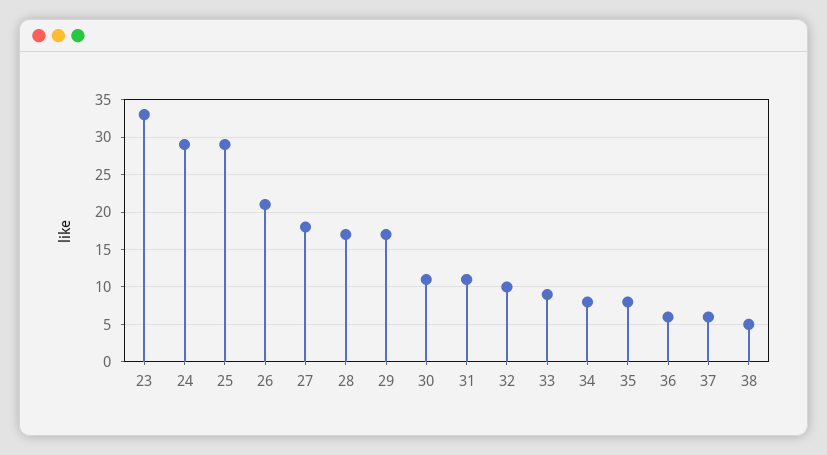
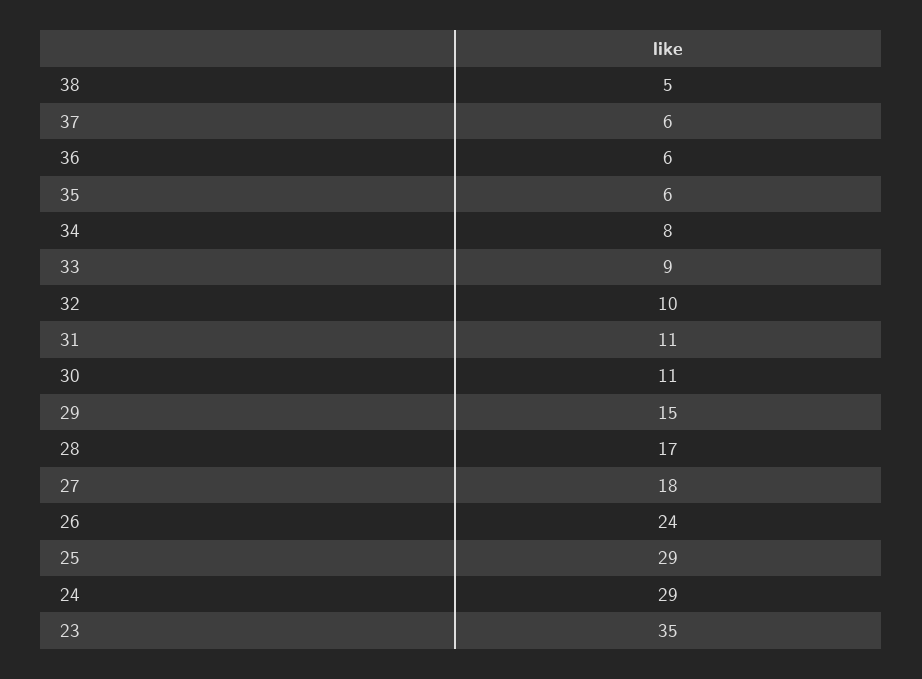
23: 33 -> 35
26: 21 -> 24
29: 17 -> 15
35: 8 -> 6

